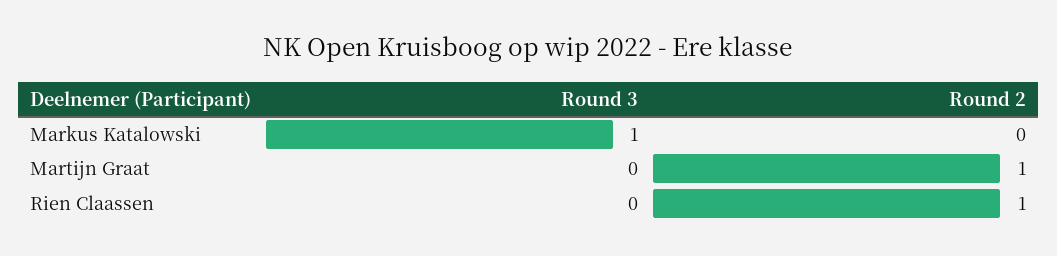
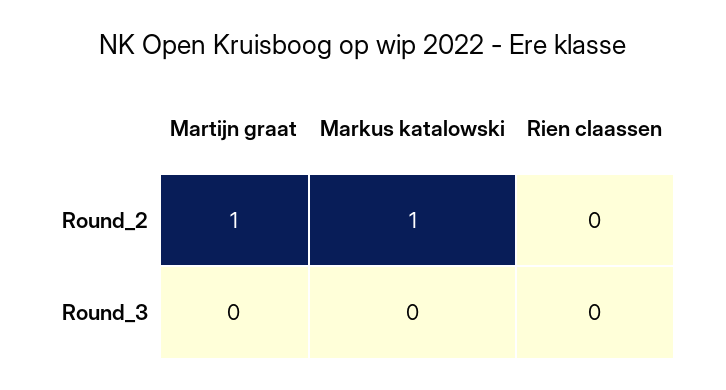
Round 3, Markus Katalowski: 1 -> 0
Round 2, Markus Katalowski: 0 -> 1
Round 2, Rien Claassen: 1 -> 0

